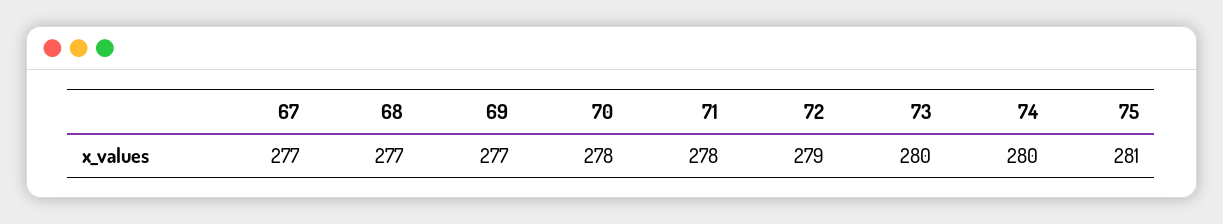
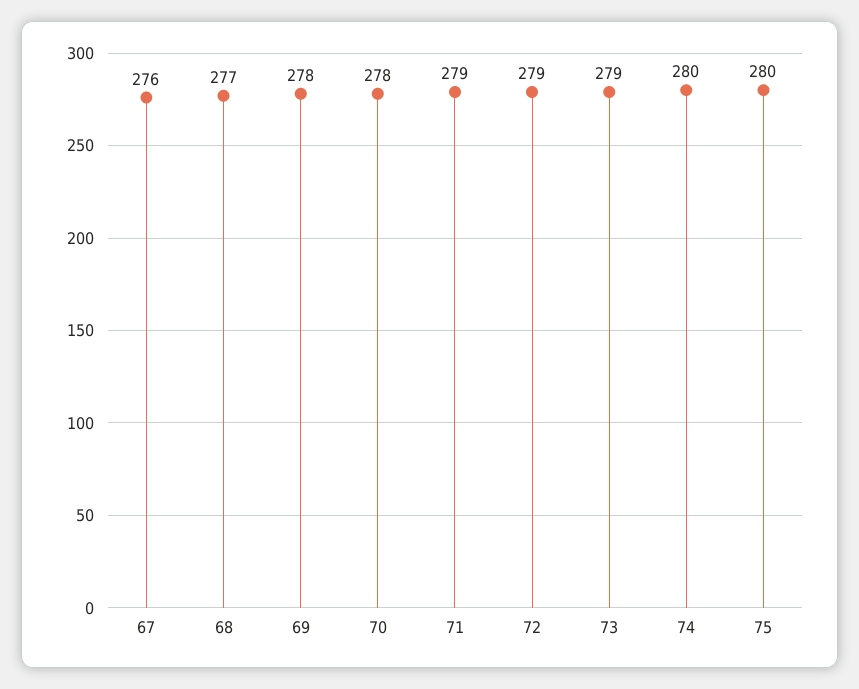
67: 277 -> 276
69: 277 -> 278
71: 278 -> 279
73: 280 -> 279
75: 281 -> 280

